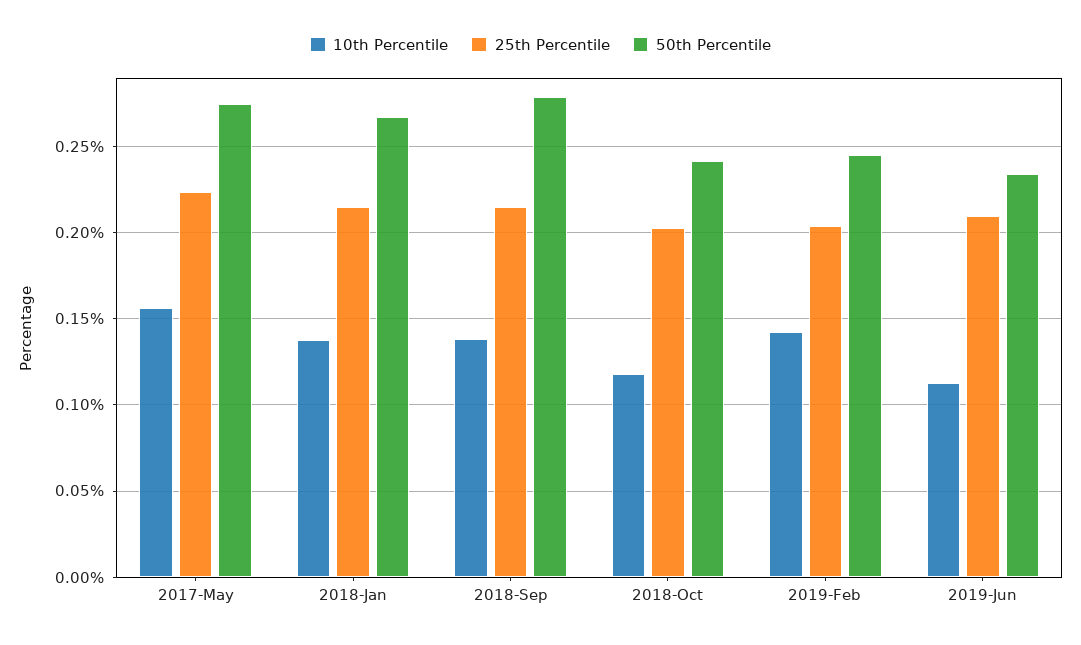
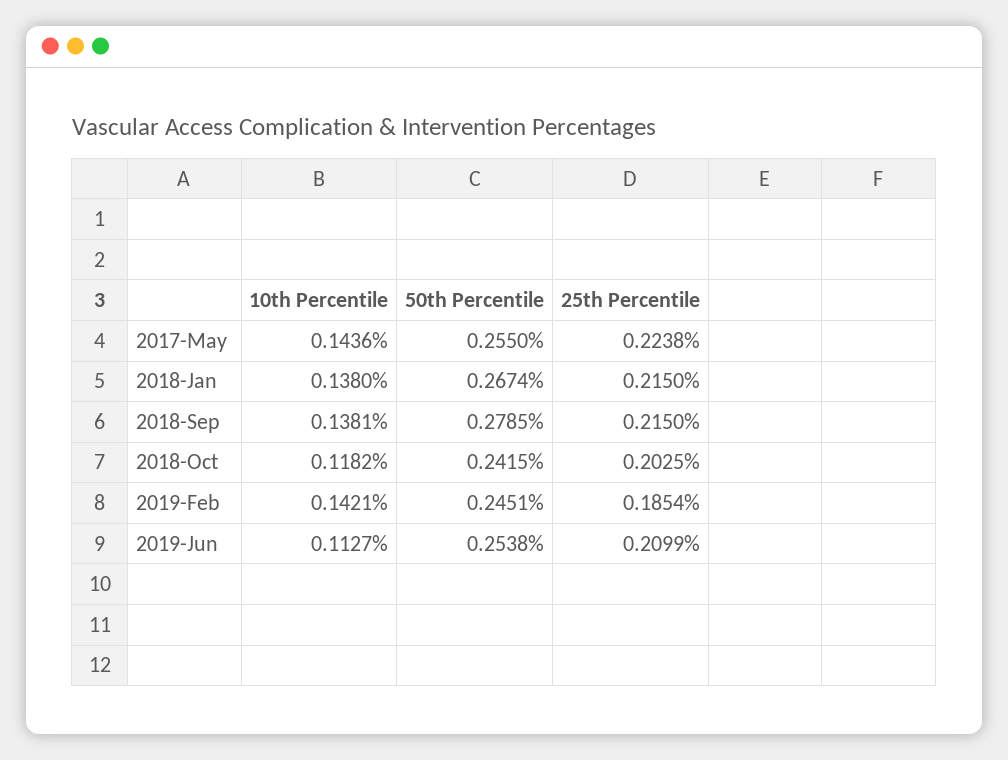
10th Percentile, 2017-May: 0.155 -> 0.1436
50th Percentile, 2017-May: 0.275 -> 0.255
25th Percentile, 2019-Feb: 0.205 -> 0.1854
50th Percentile, 2019-Jun: 0.235 -> 0.2538

